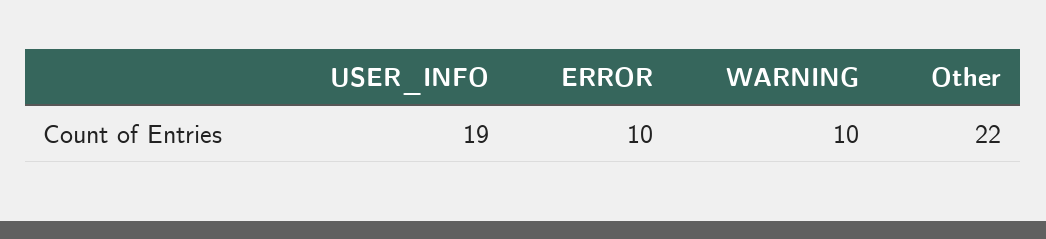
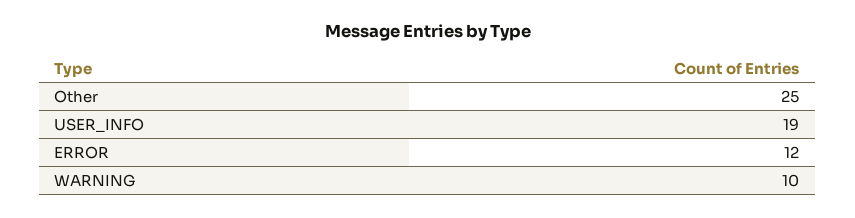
ERROR: 10 -> 12
Other: 22 -> 25

